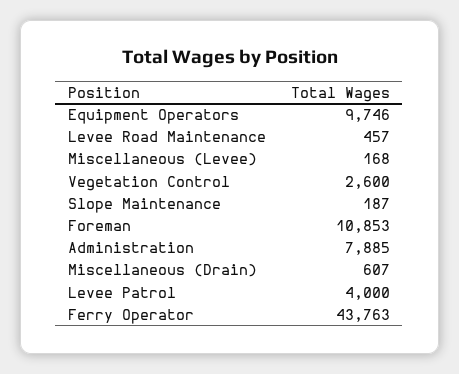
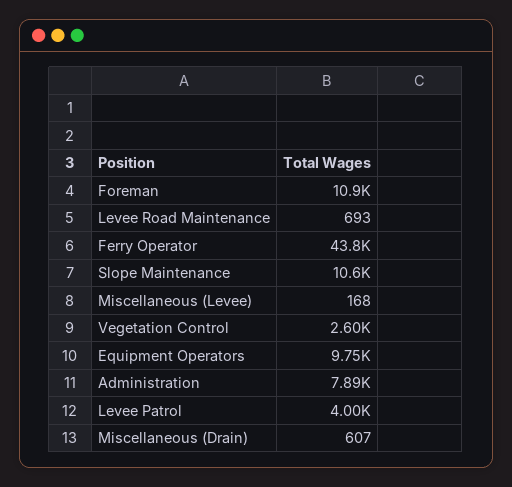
Levee Road Maintenance: 457 -> 693
Slope Maintenance: 187 -> 10600

